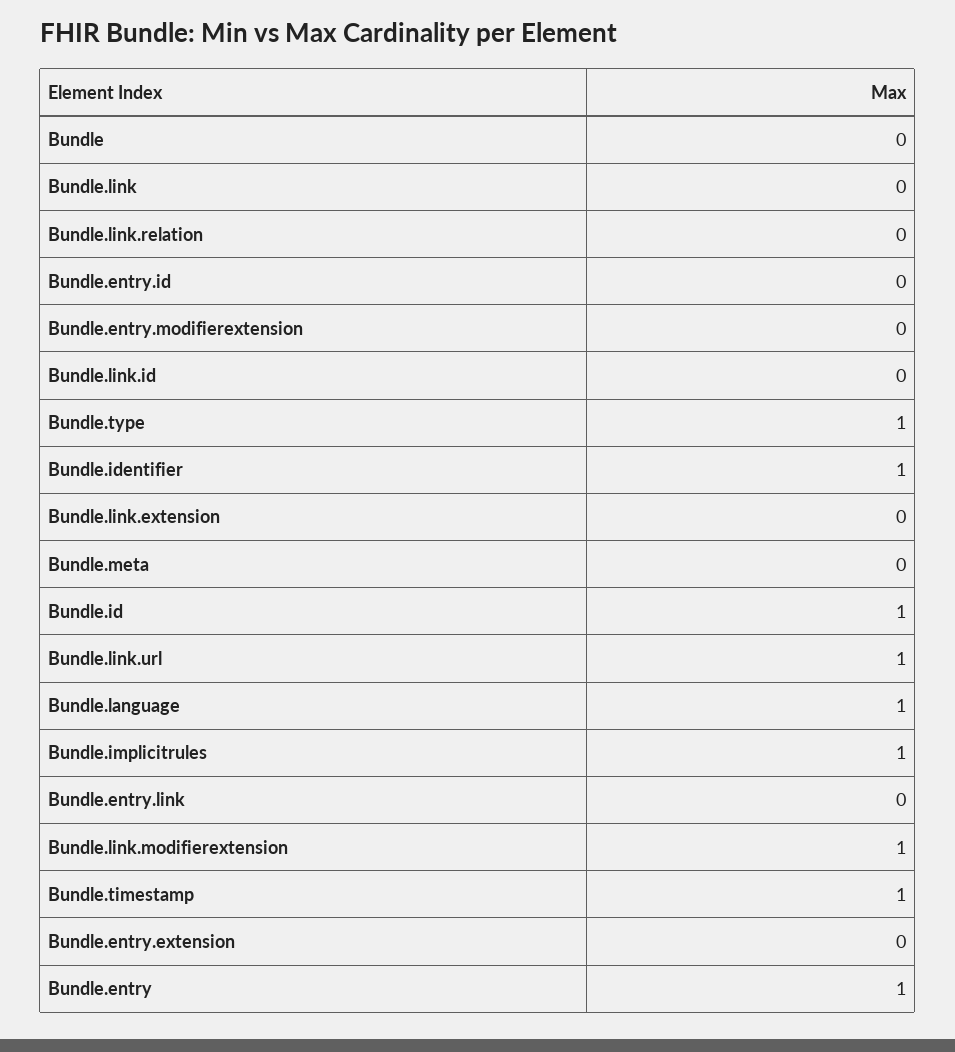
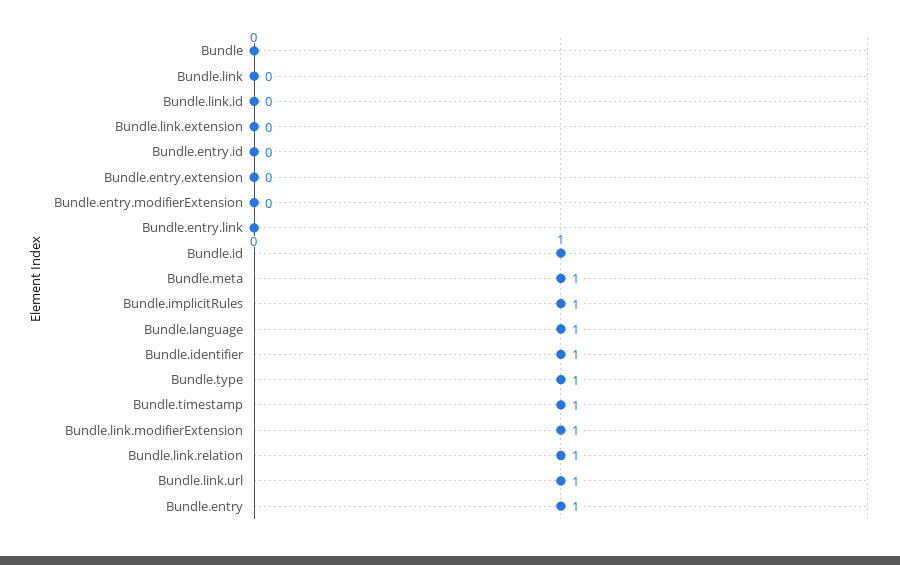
Bundle.link.relation: 0 -> 1
Bundle.meta: 0 -> 1

